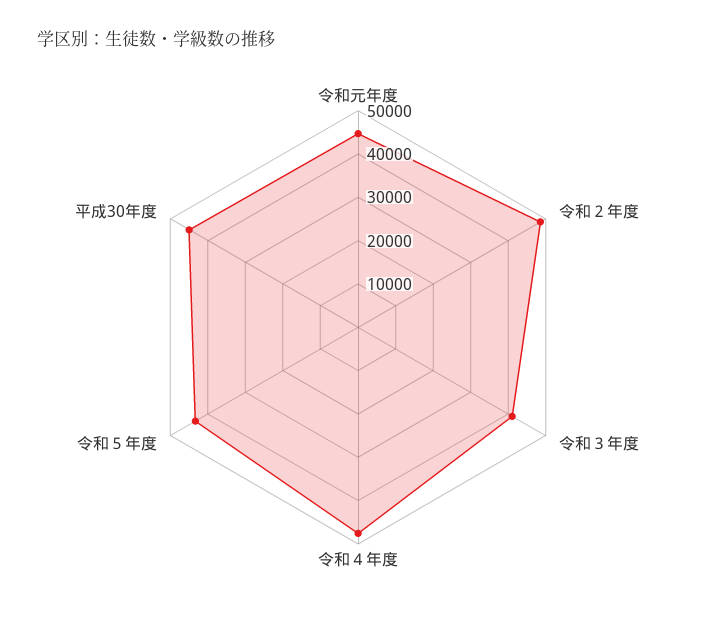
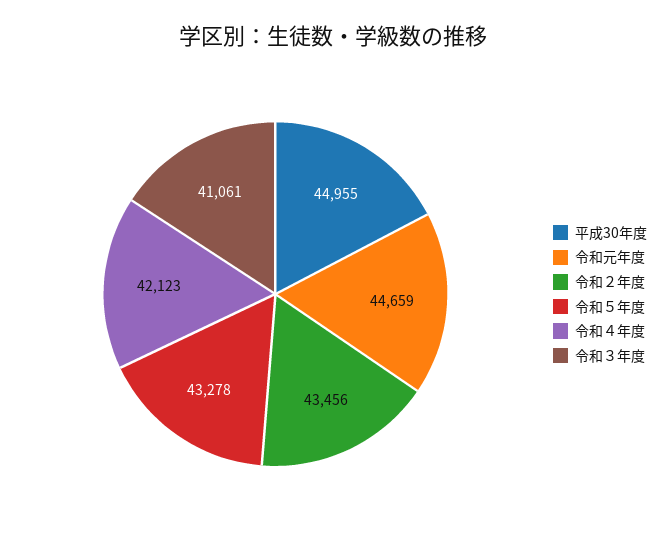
令和２年度: 48000 -> 43456
令和４年度: 48000 -> 42123

